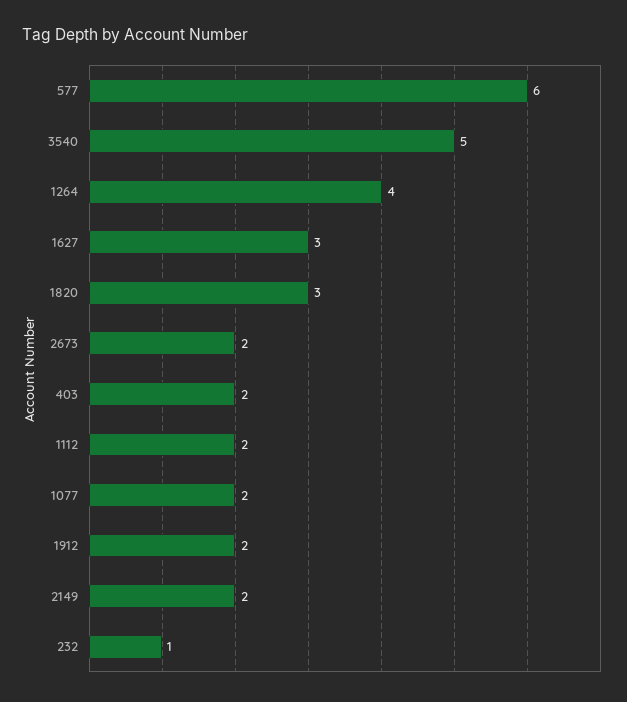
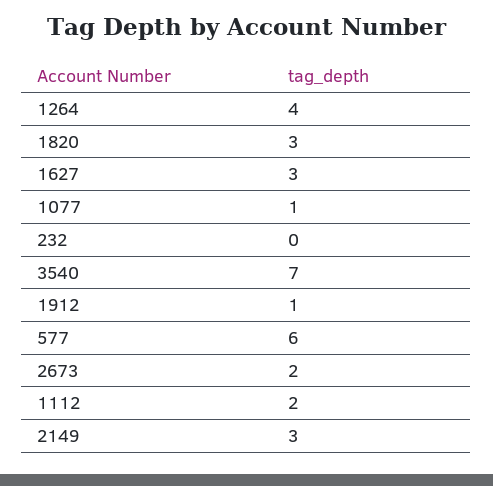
3540: 5 -> 7
403: 2 -> none
1077: 2 -> 1
1912: 2 -> 1
2149: 2 -> 3
232: 1 -> 0

